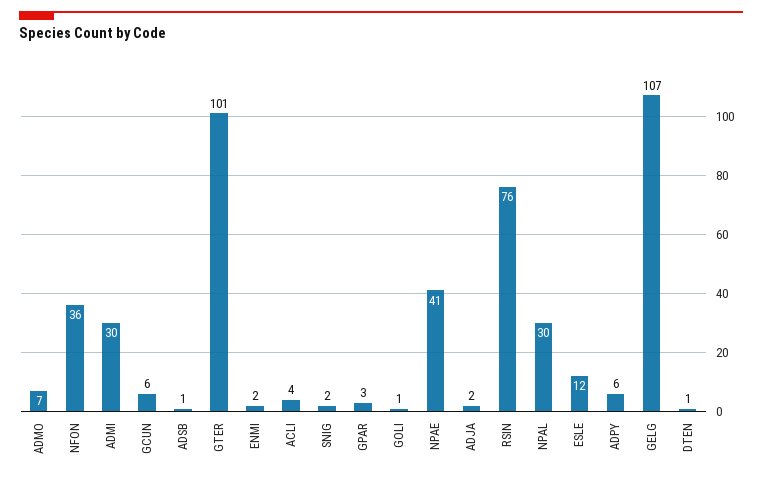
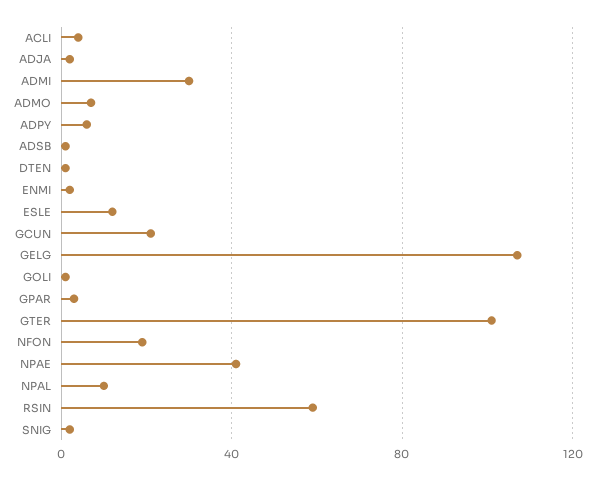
NFON: 36 -> 20
GCUN: 6 -> 20
RSIN: 76 -> 60
NPAL: 30 -> 10

